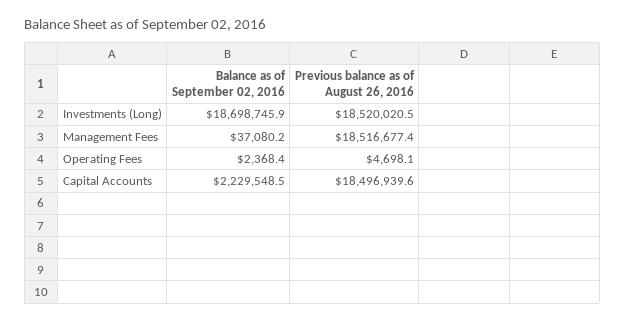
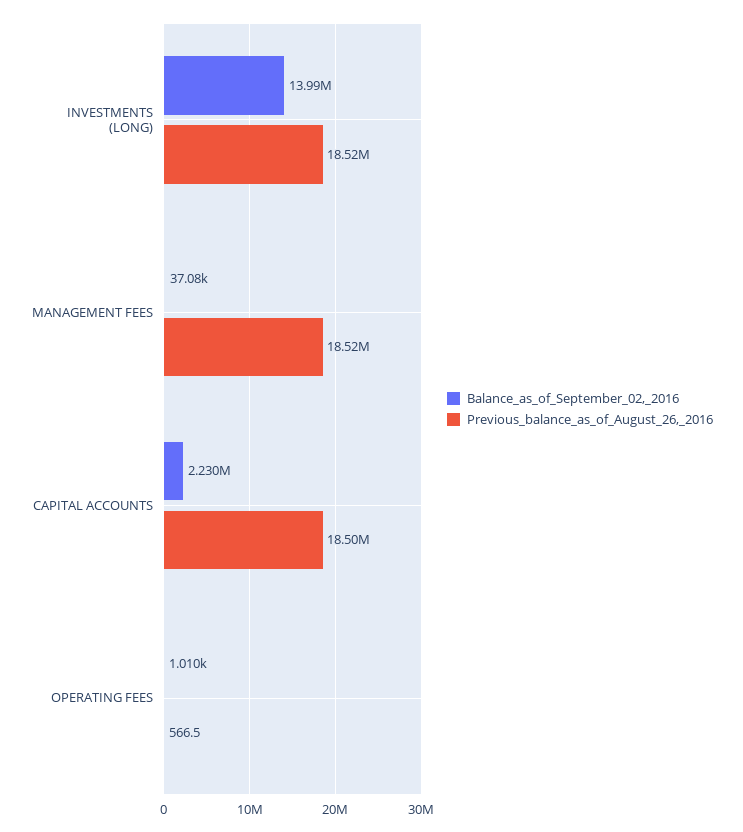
Balance as of September 02, 2016, Investments (Long): 18698745.9 -> 13990000
Balance as of September 02, 2016, Operating Fees: 2368.4 -> 1010
Previous balance as of August 26, 2016, Operating Fees: 4698.1 -> 566.5

